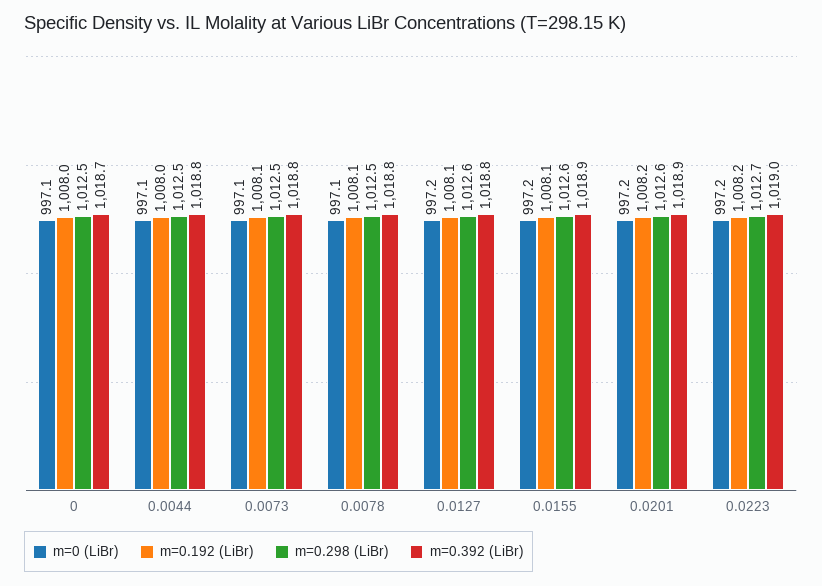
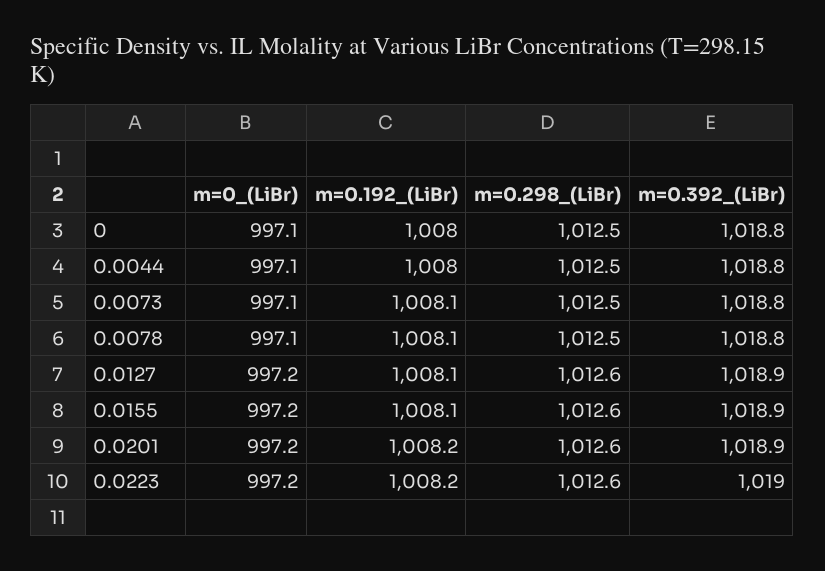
m=0.392 (LiBr), 0: 1018.7 -> 1018.8
m=0.392 (LiBr), 0.0127: 1018.8 -> 1018.9
m=0.298 (LiBr), 0.0223: 1012.7 -> 1012.6

